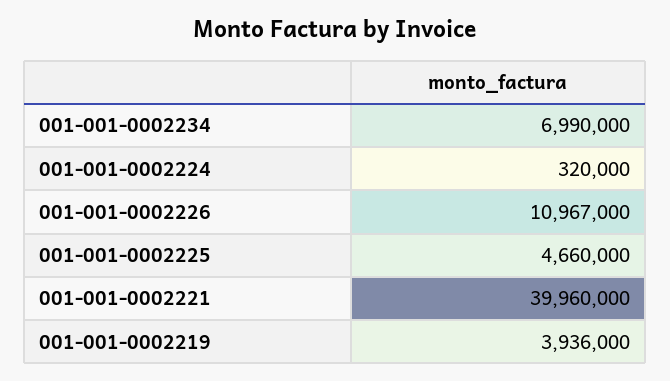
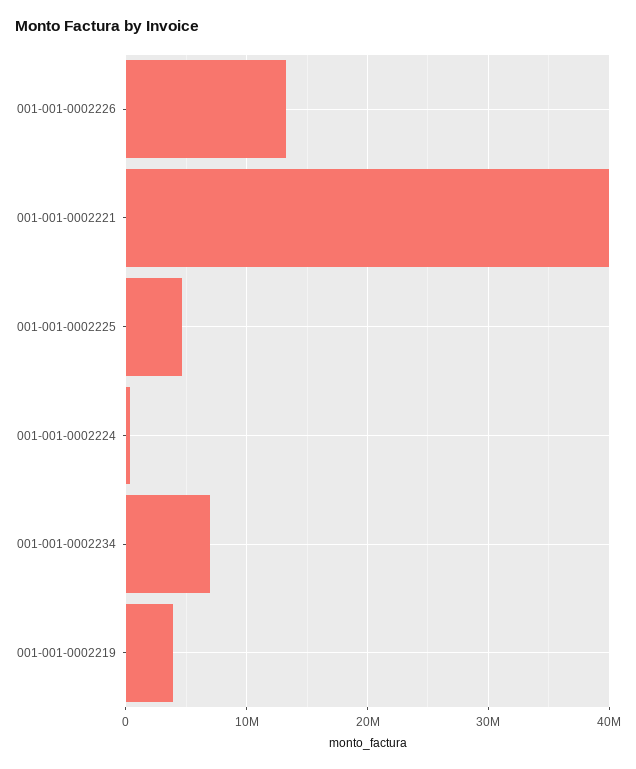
001-001-0002226: 10967000 -> 13000000

